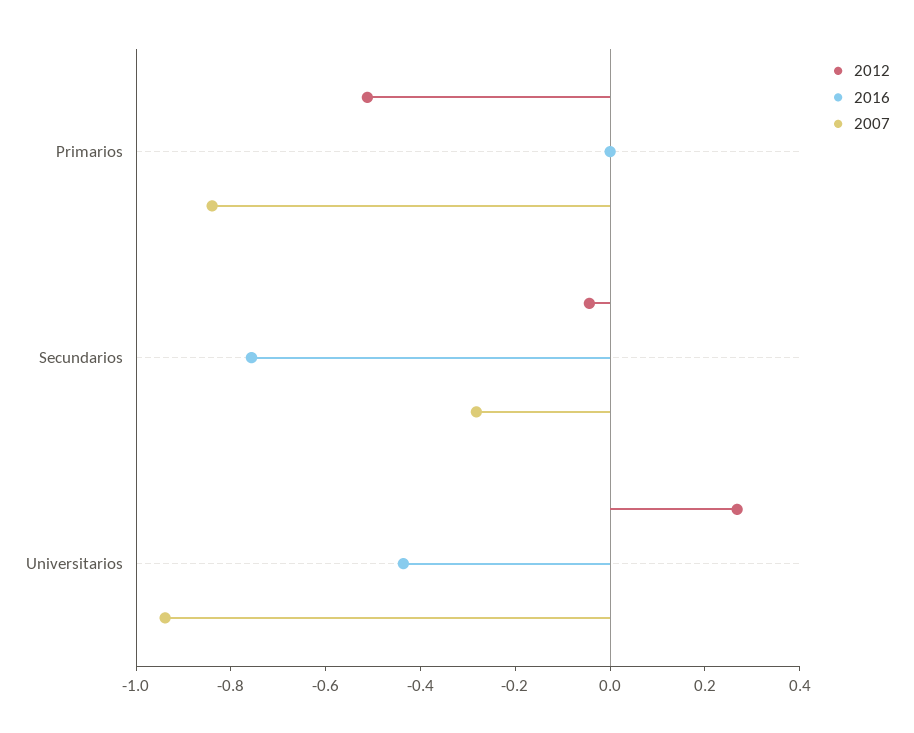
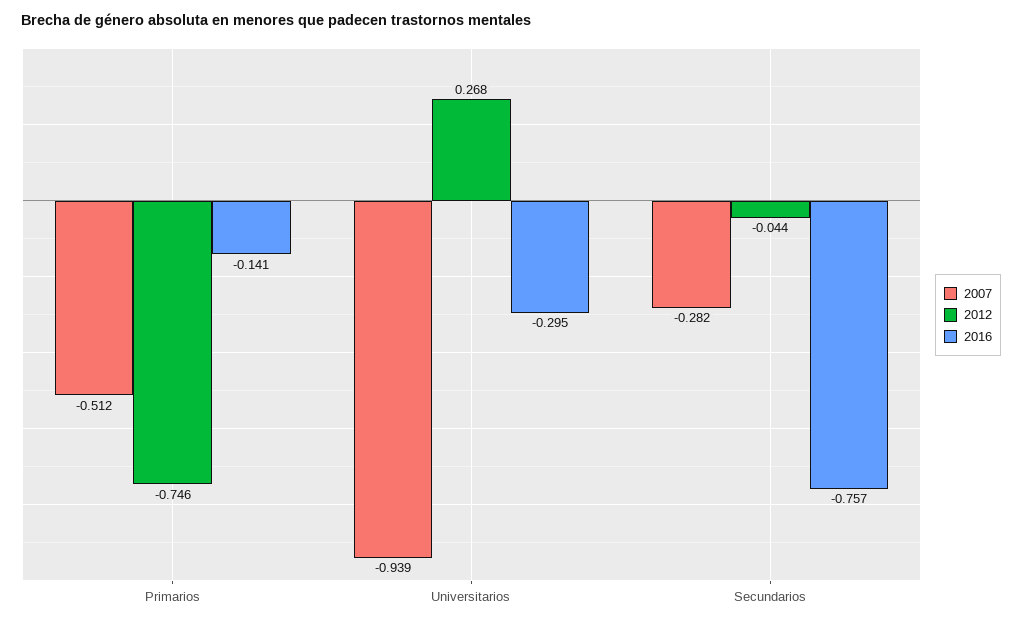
2012, Primarios: -0.5 -> -0.746
2016, Primarios: 0 -> -0.141
2007, Primarios: -0.85 -> -0.512
2016, Universitarios: -0.45 -> -0.295

